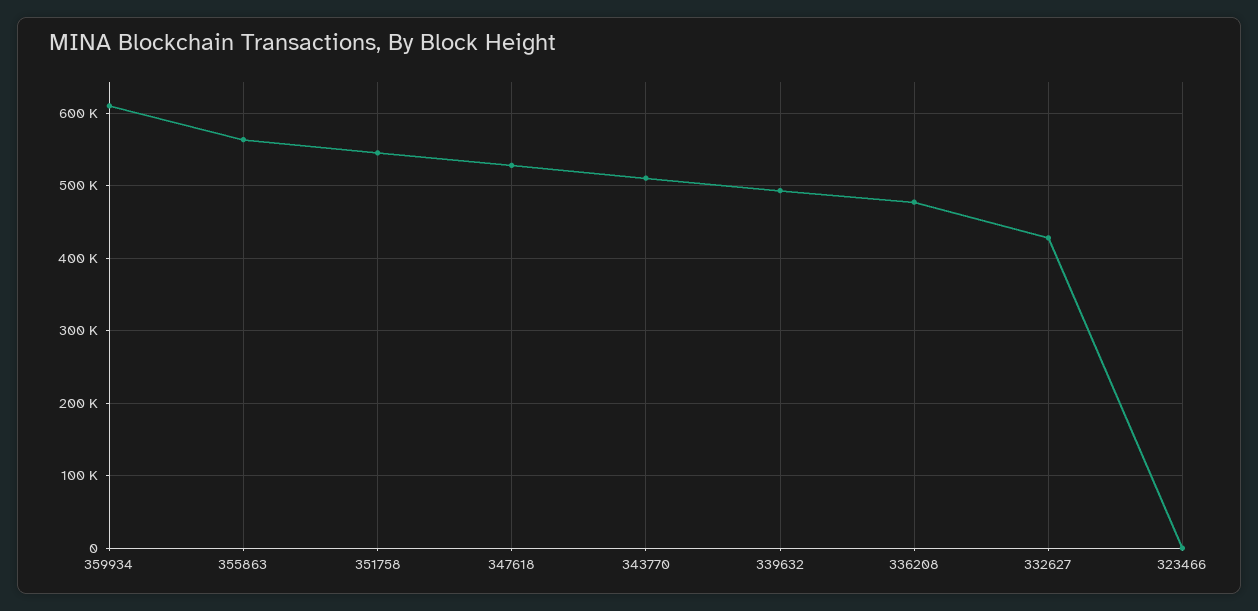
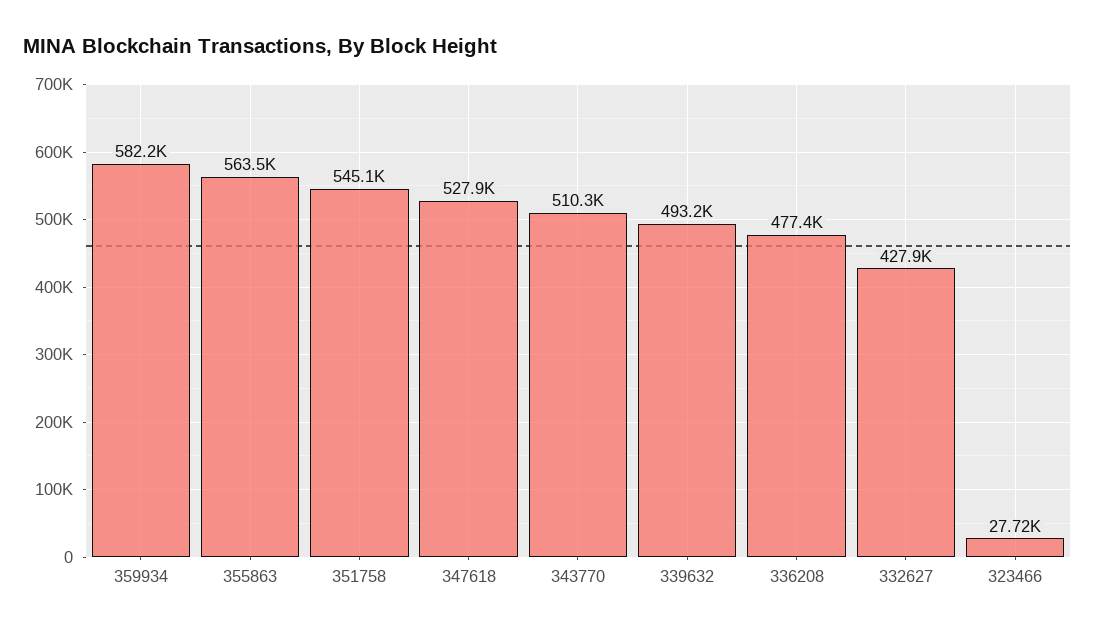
359934: 610000 -> 582200
323466: 0 -> 27720

